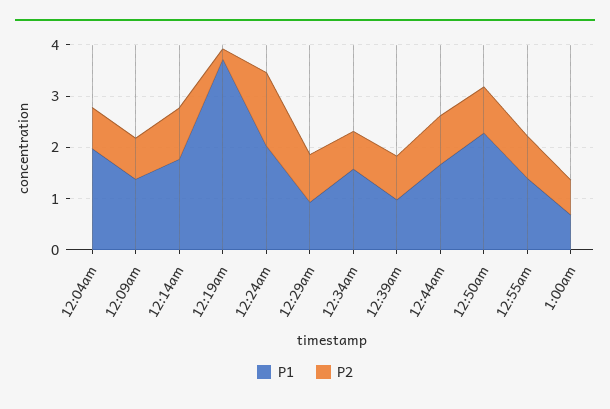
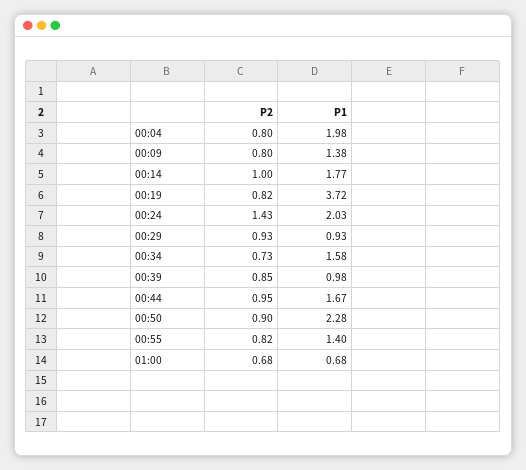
P2, 12:19am: 0.2 -> 0.82

